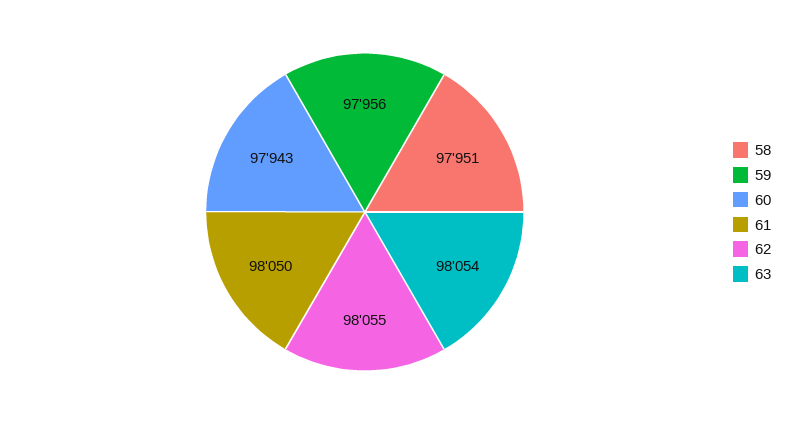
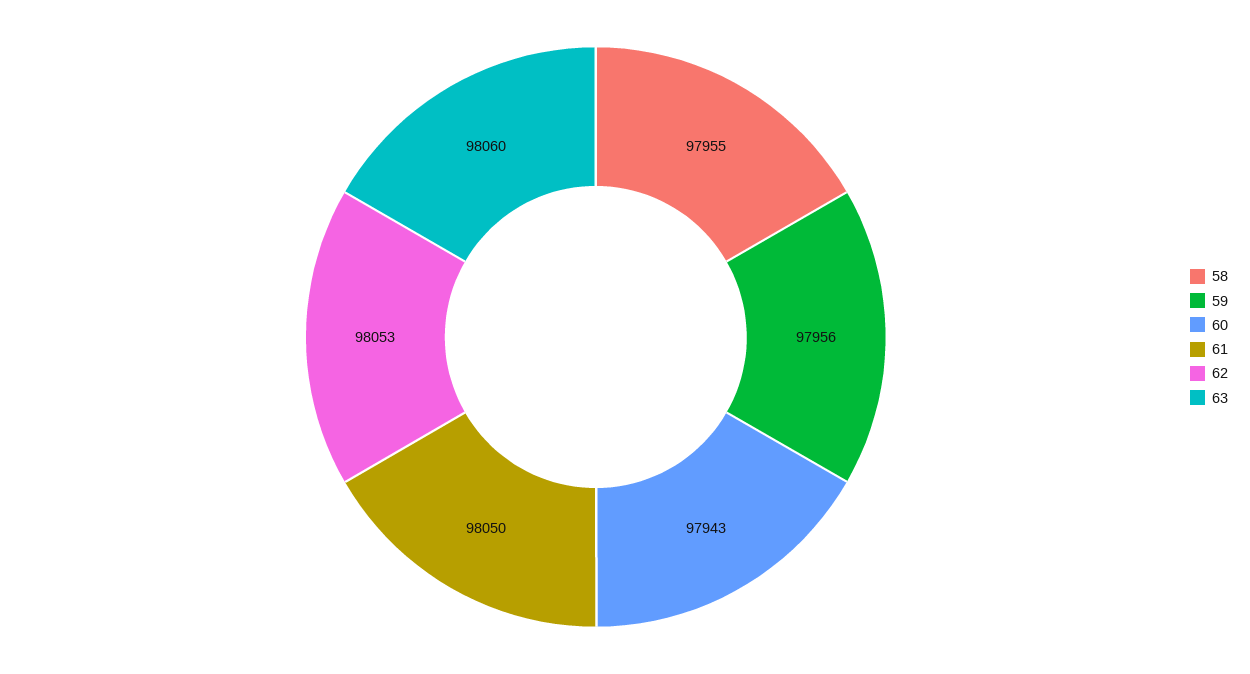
58: 97951 -> 97955
62: 98055 -> 98053
63: 98054 -> 98060

